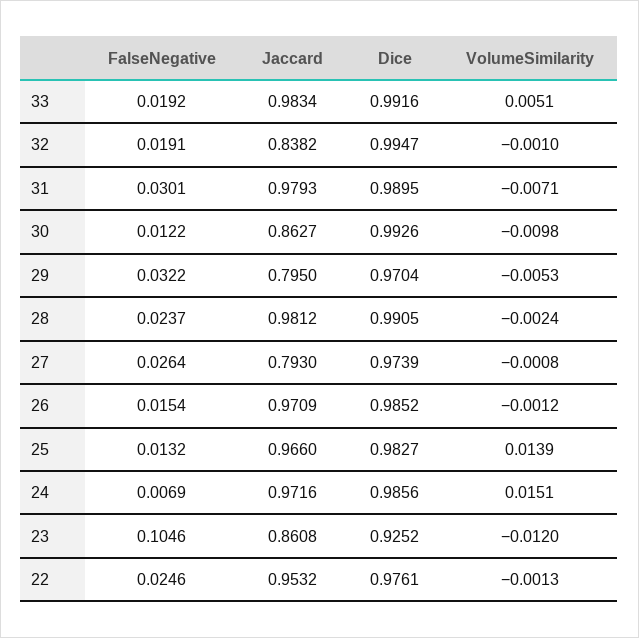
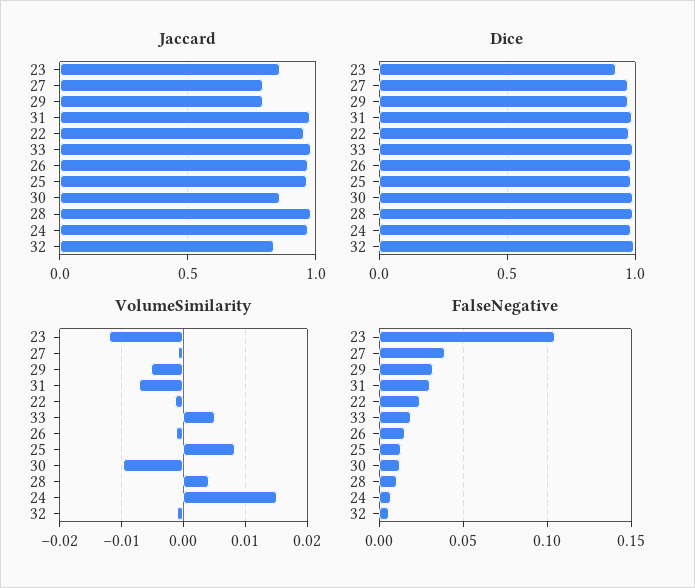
FalseNegative, 32: 0.0191 -> 0.005
FalseNegative, 28: 0.0237 -> 0.01
VolumeSimilarity, 28: -0.0024 -> 0.004
FalseNegative, 27: 0.0264 -> 0.04
VolumeSimilarity, 25: 0.0139 -> 0.008

